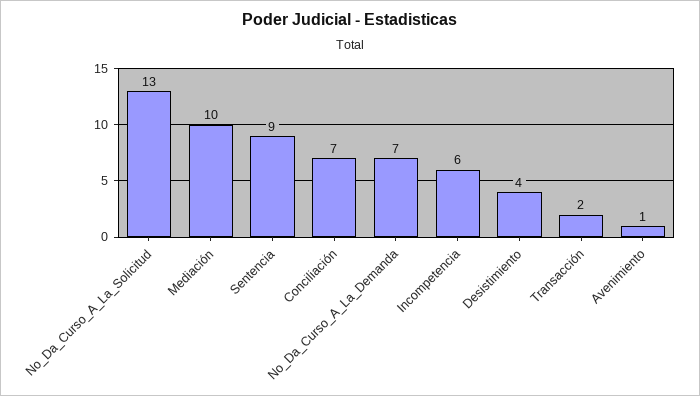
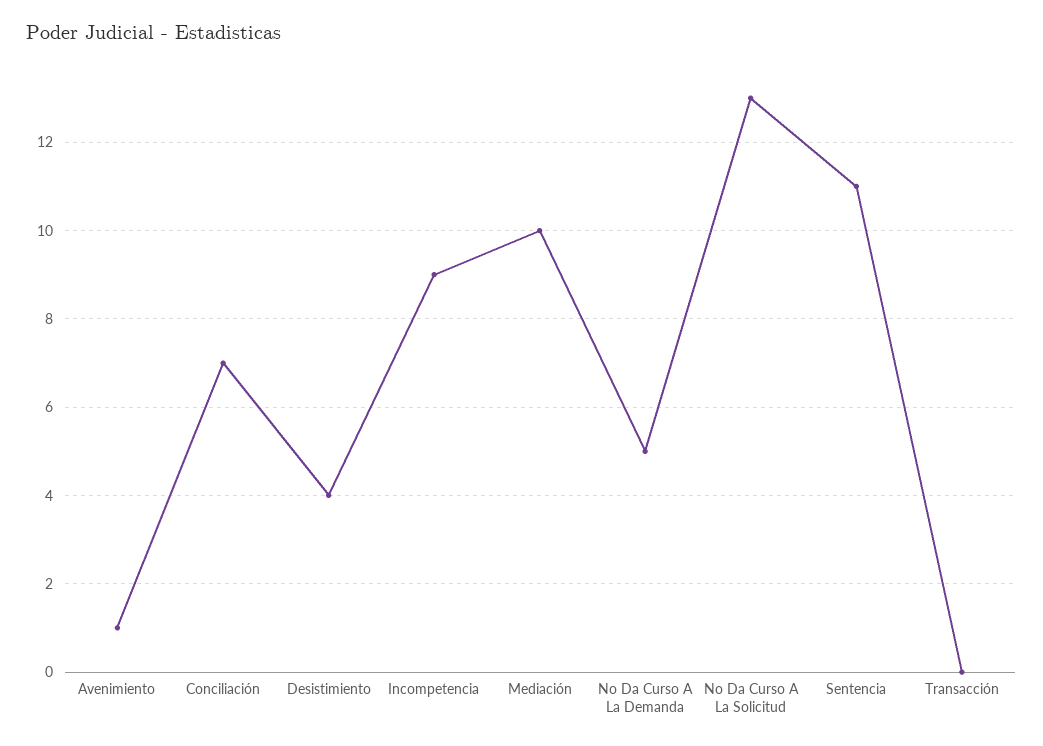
Sentencia: 9 -> 11
No_Da_Curso_A_La_Demanda: 7 -> 5
Incompetencia: 6 -> 9
Transacción: 2 -> 0

